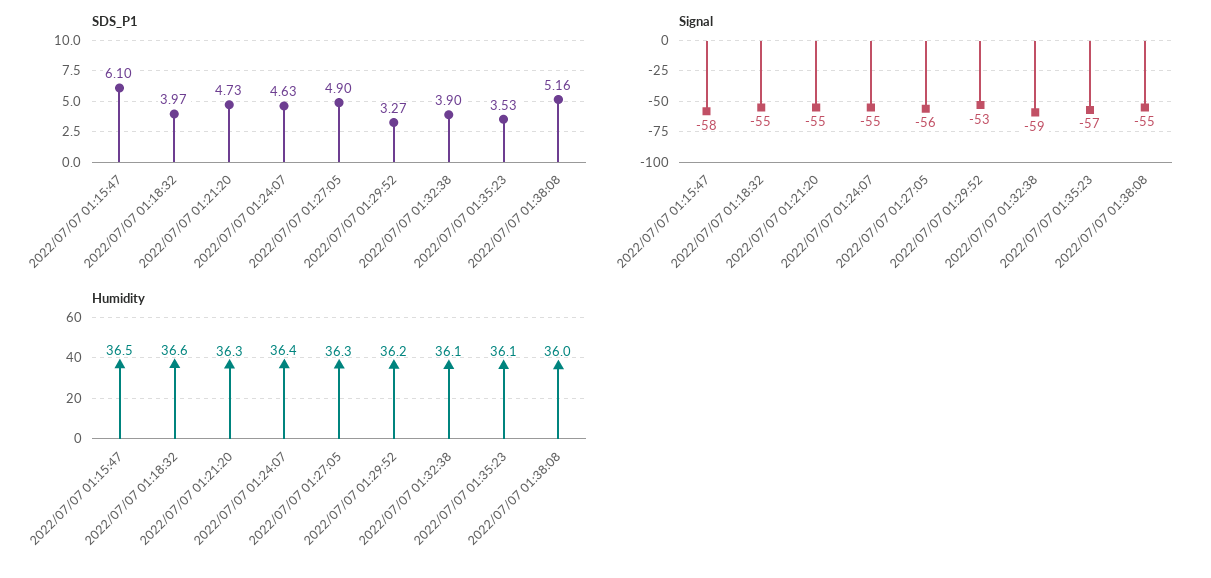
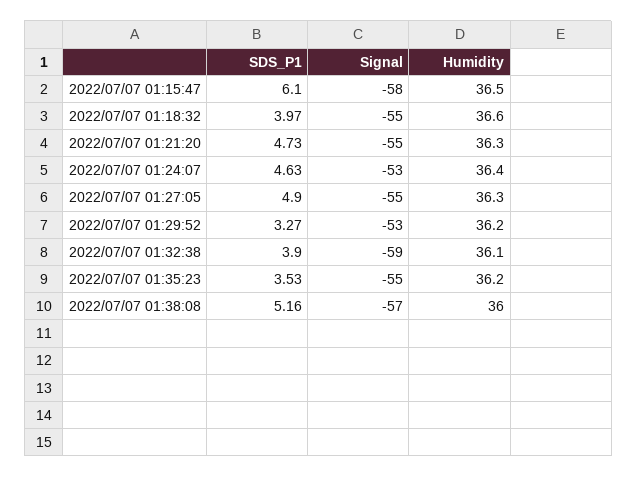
Signal, 2022/07/07 01:24:07: -55 -> -53
Signal, 2022/07/07 01:27:05: -56 -> -55
Signal, 2022/07/07 01:35:23: -57 -> -55
Signal, 2022/07/07 01:38:08: -55 -> -57
Humidity, 2022/07/07 01:35:23: 36.1 -> 36.2

